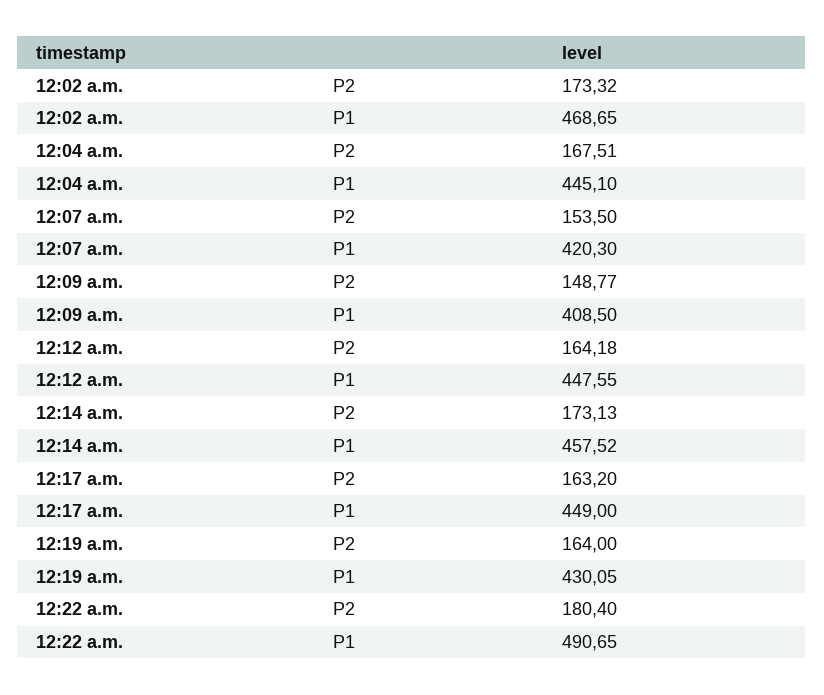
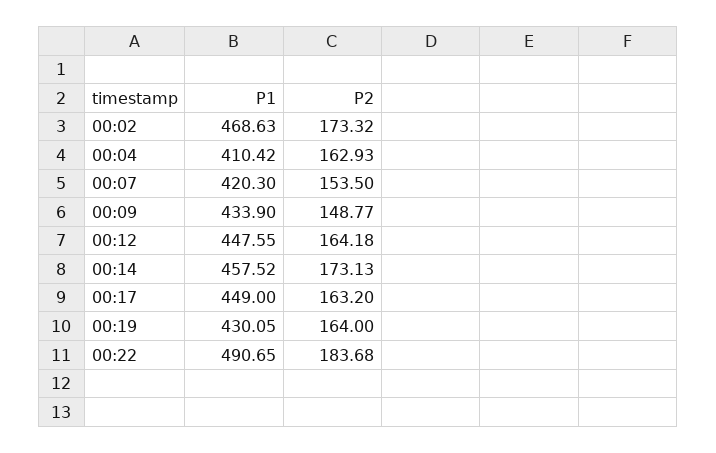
12:02 a.m., P1: 468.65 -> 468.63
12:04 a.m., P2: 167.51 -> 162.93
12:04 a.m., P1: 445.1 -> 410.42
12:09 a.m., P1: 408.5 -> 433.9
12:22 a.m., P2: 180.4 -> 183.68

